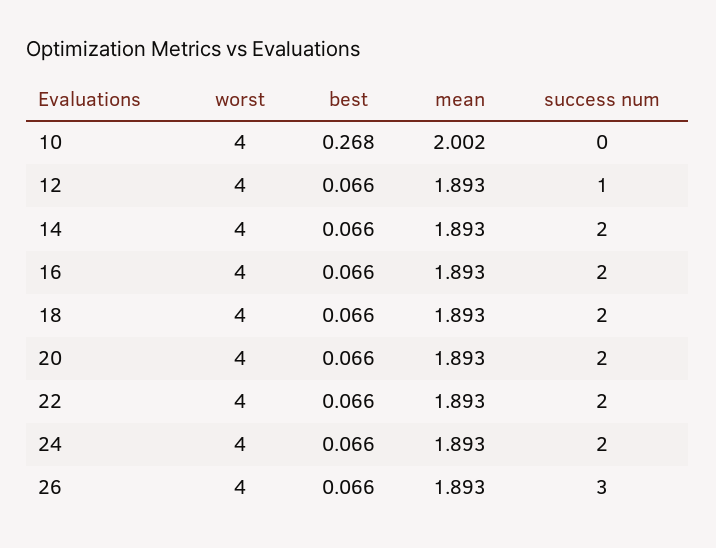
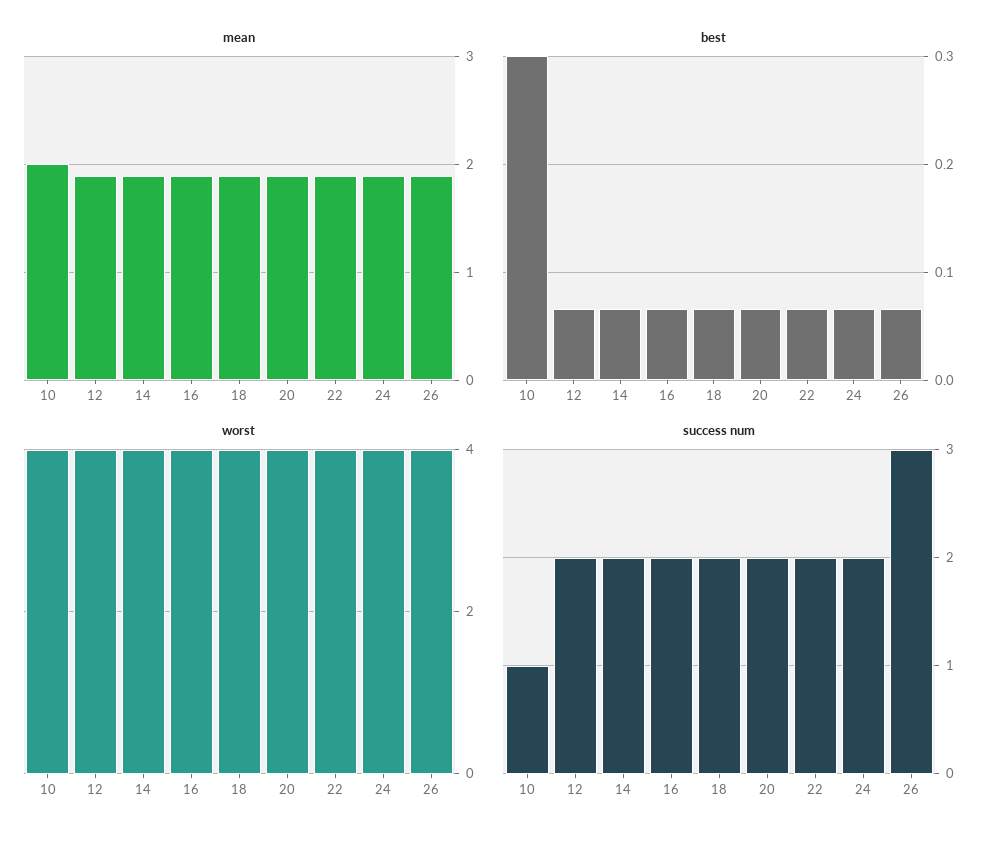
best, 10: 0.268 -> 0.3
success num, 10: 0 -> 1
success num, 12: 1 -> 2

